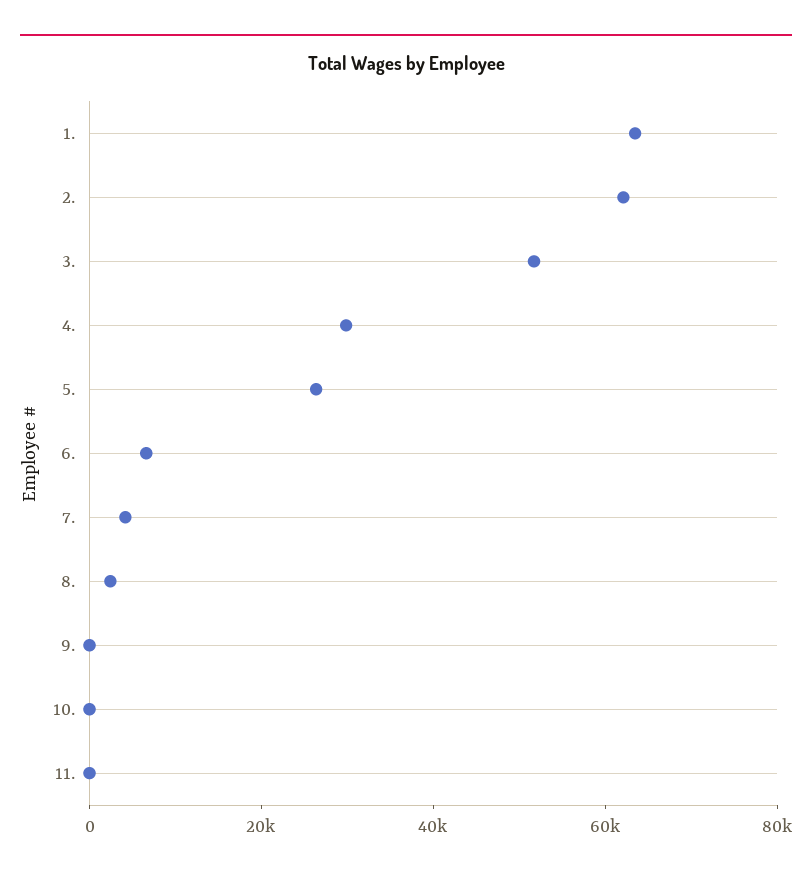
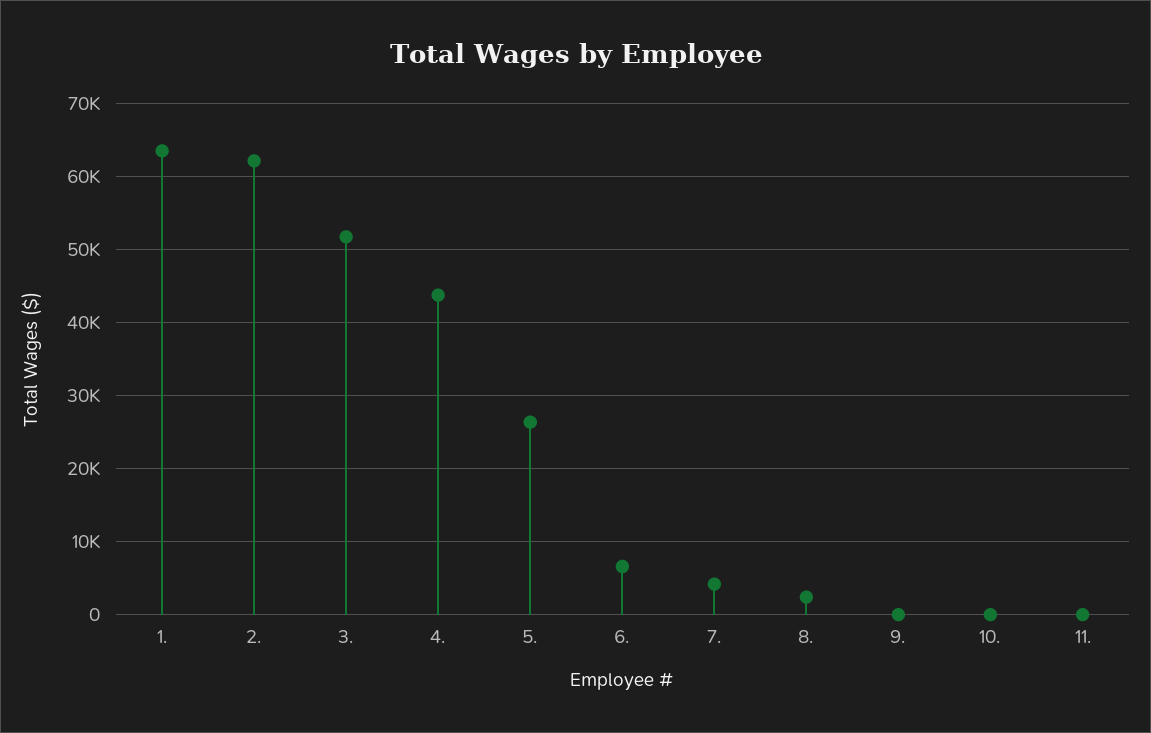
4.: 30000 -> 44000

